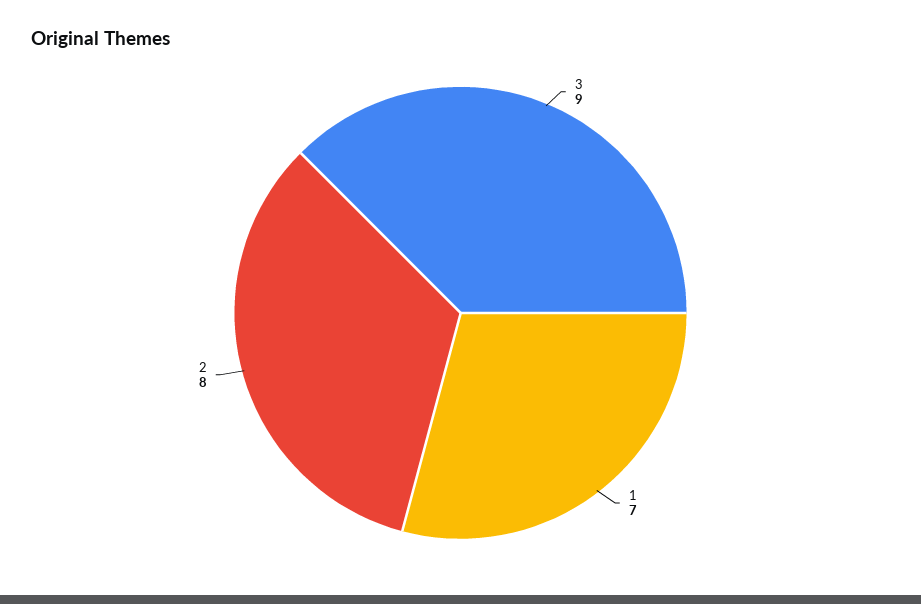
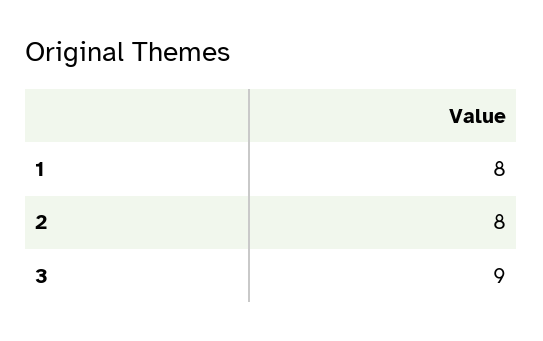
1: 7 -> 8

